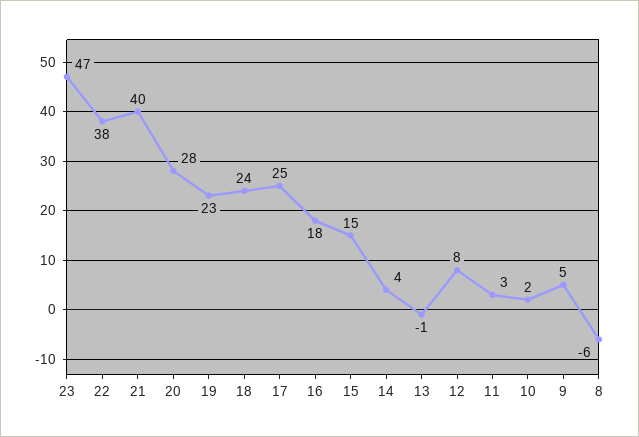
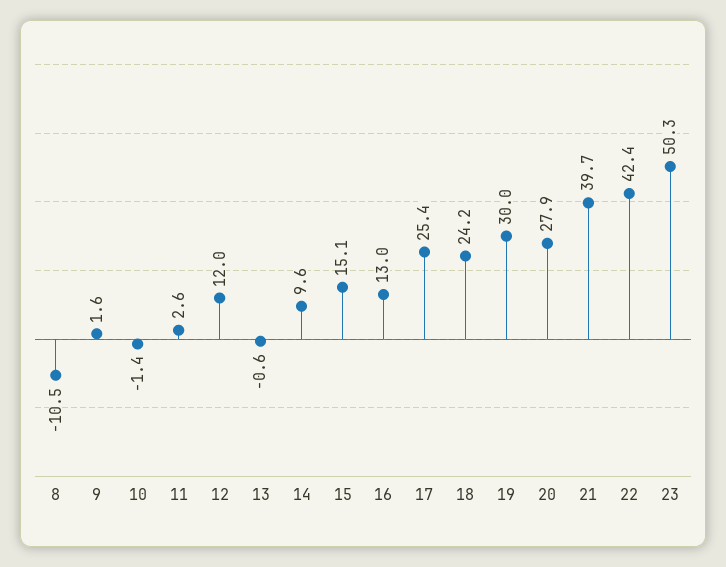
23: 47 -> 50.3
22: 38 -> 42.4
19: 23 -> 30
16: 18 -> 13
14: 4 -> 9.6
12: 8 -> 12
10: 2 -> -1.4
9: 5 -> 1.6
8: -6 -> -10.5

